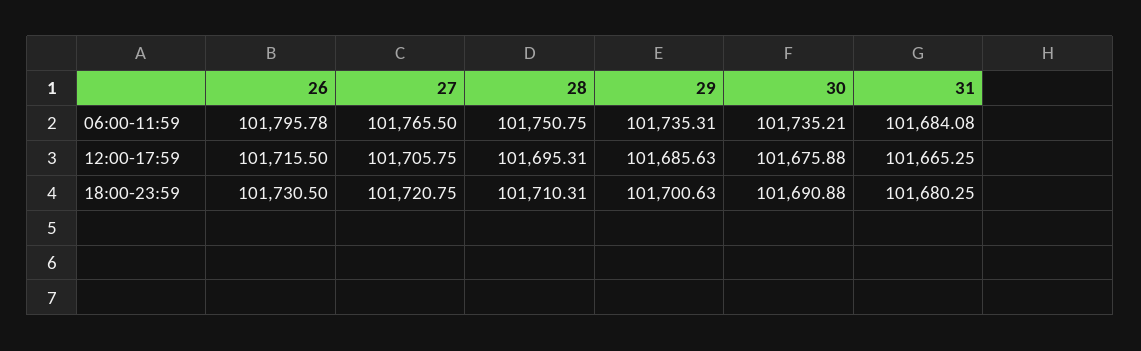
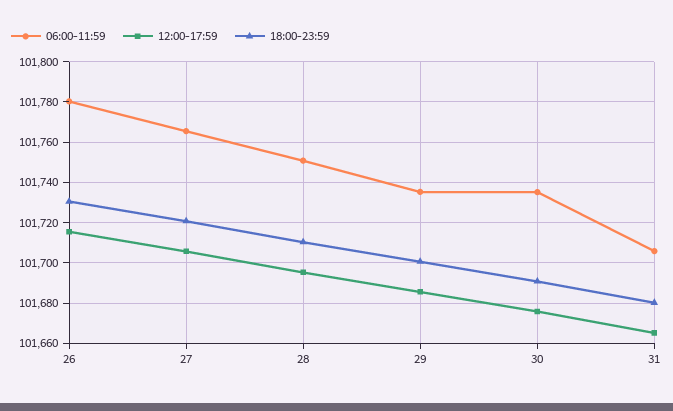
06:00-11:59, 26: 101795.78 -> 101780
06:00-11:59, 31: 101684.08 -> 101705

